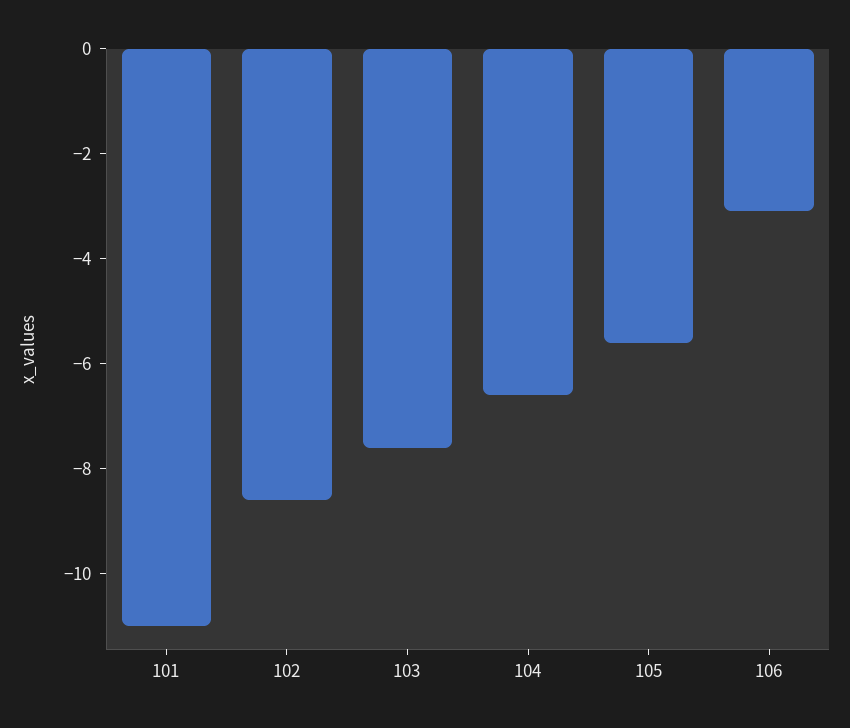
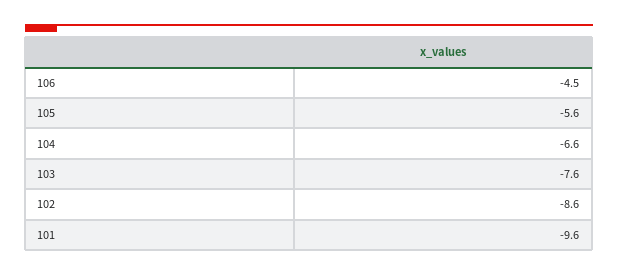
101: -11 -> -9.6
106: -3 -> -4.5

